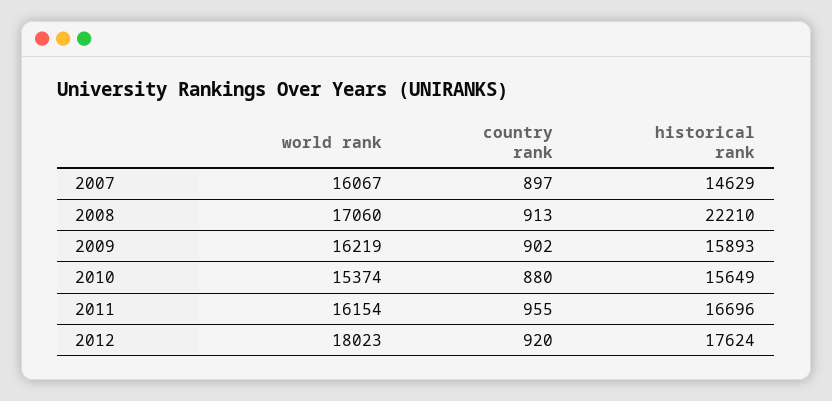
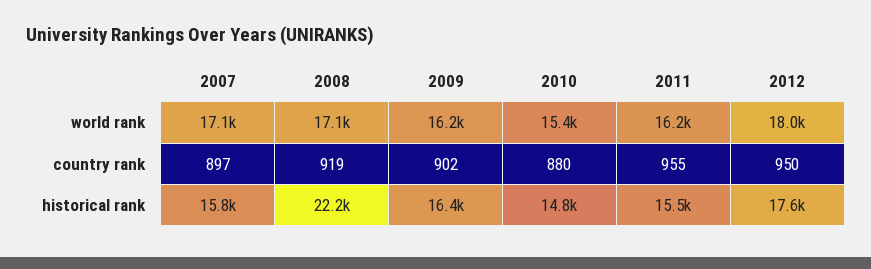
world rank, 2007: 16067 -> 17100
historical rank, 2007: 14629 -> 15800
country rank, 2008: 913 -> 919
historical rank, 2009: 15893 -> 16400
historical rank, 2010: 15649 -> 14800
historical rank, 2011: 16696 -> 15500
country rank, 2012: 920 -> 950

